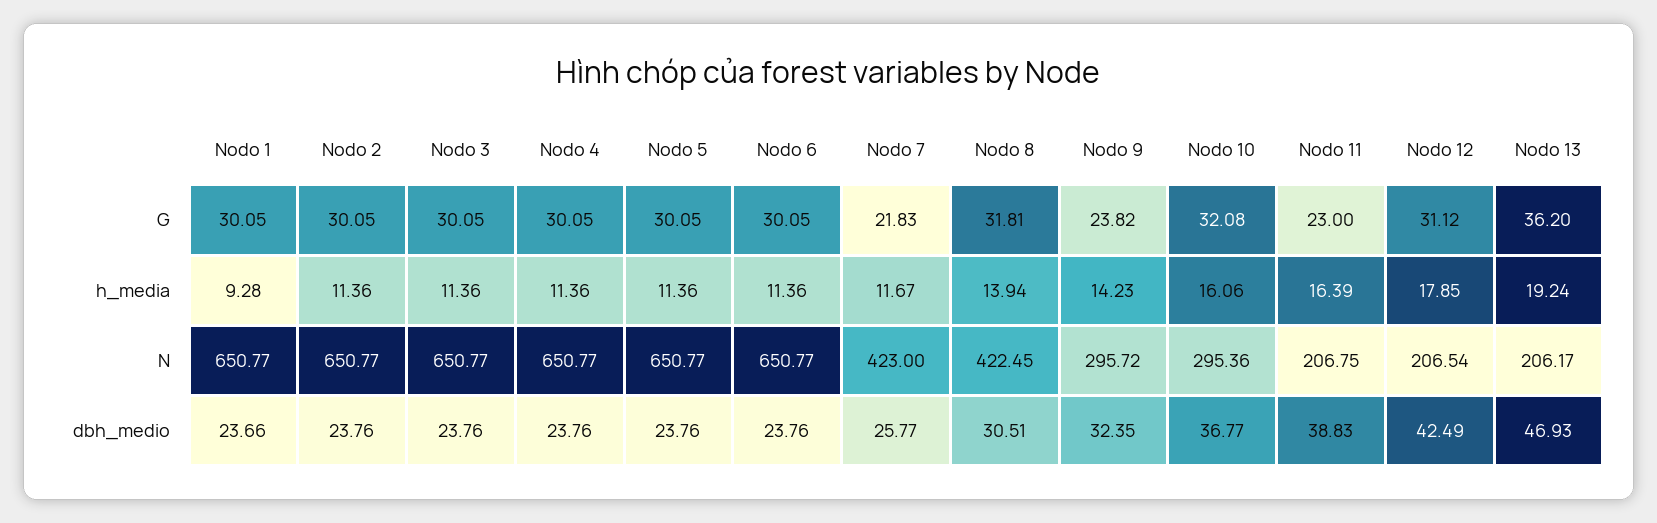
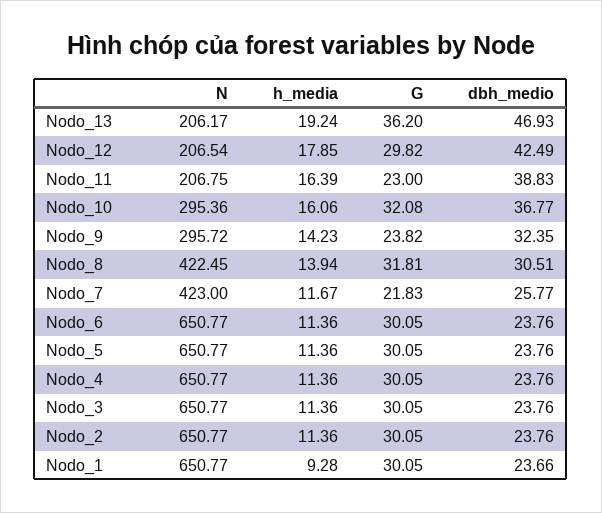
Nodo 12, G: 31.12 -> 29.82

